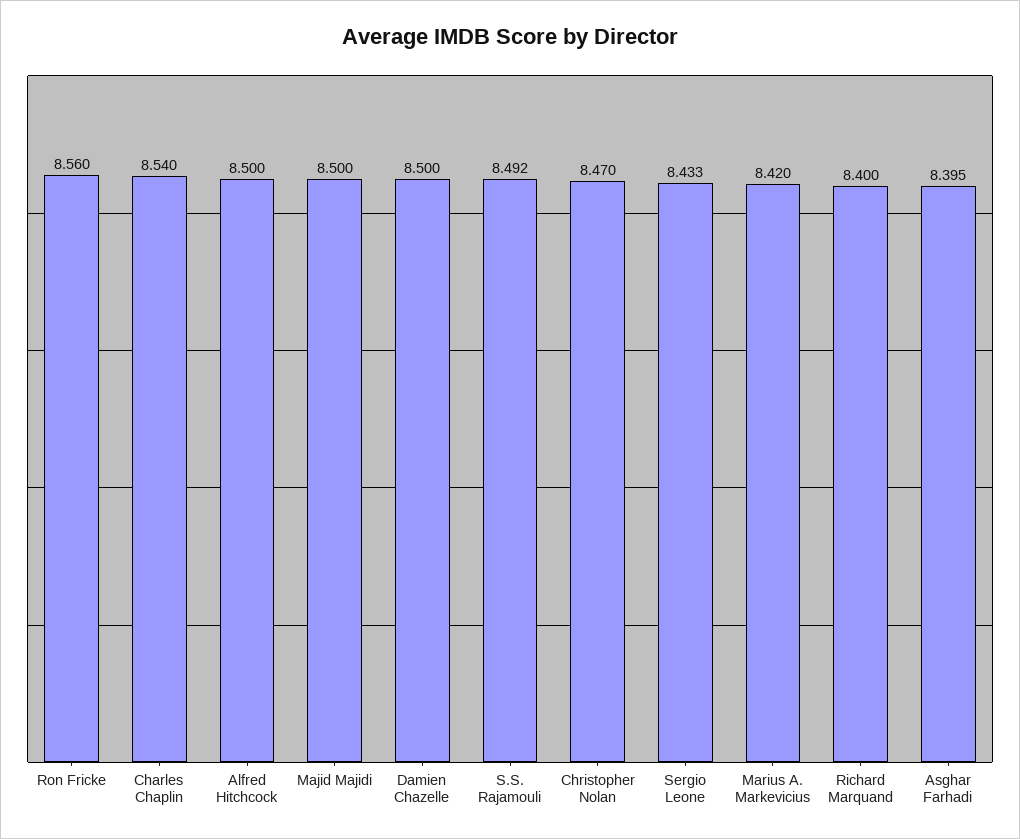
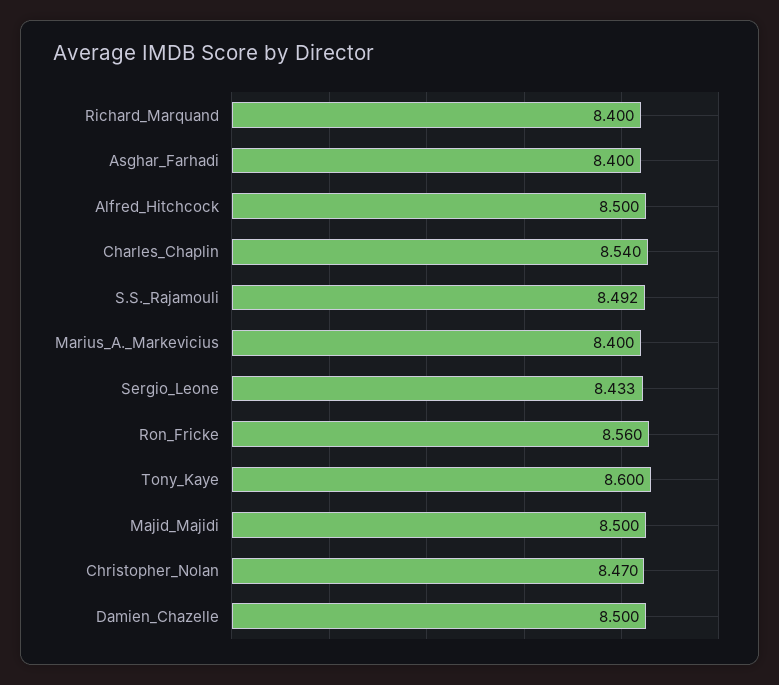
Marius A. Markevicius: 8.42 -> 8.4
Asghar Farhadi: 8.395 -> 8.4
Tony_Kaye: none -> 8.6

